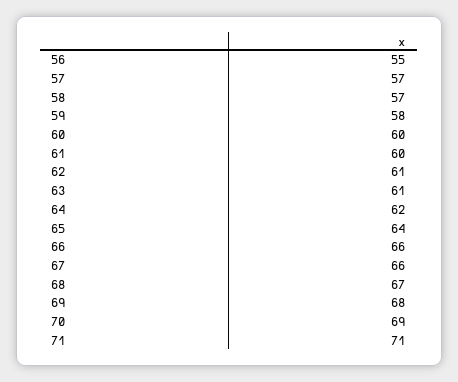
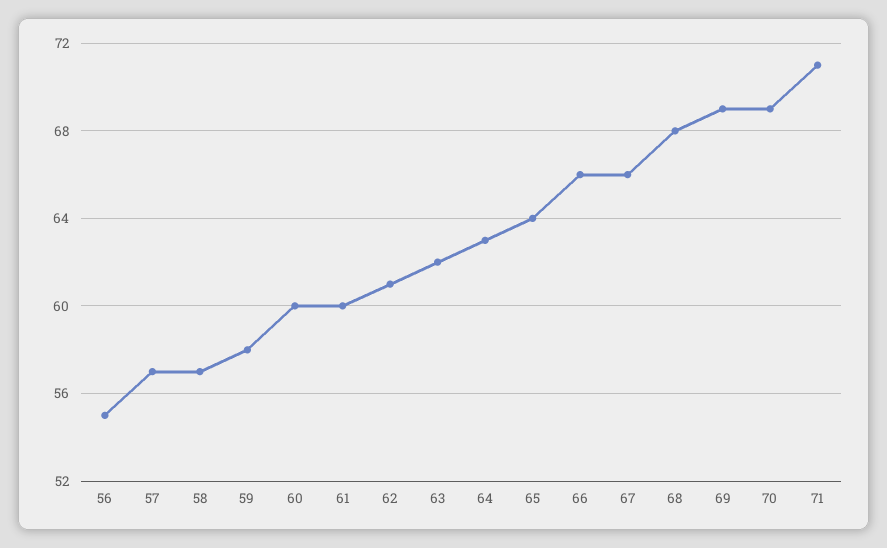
63: 61 -> 62
64: 62 -> 63
68: 67 -> 68
69: 68 -> 69

